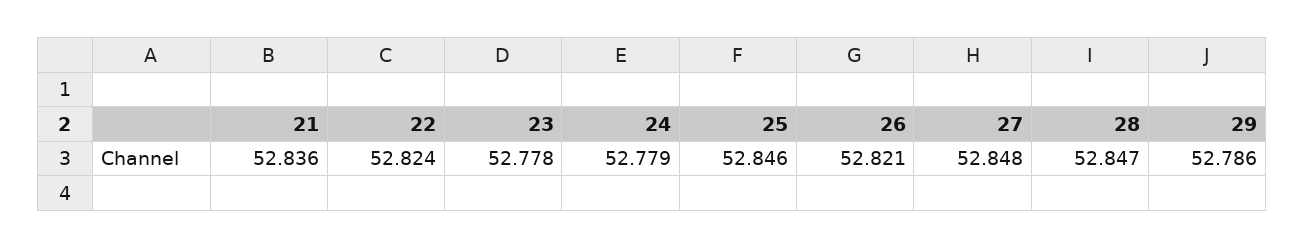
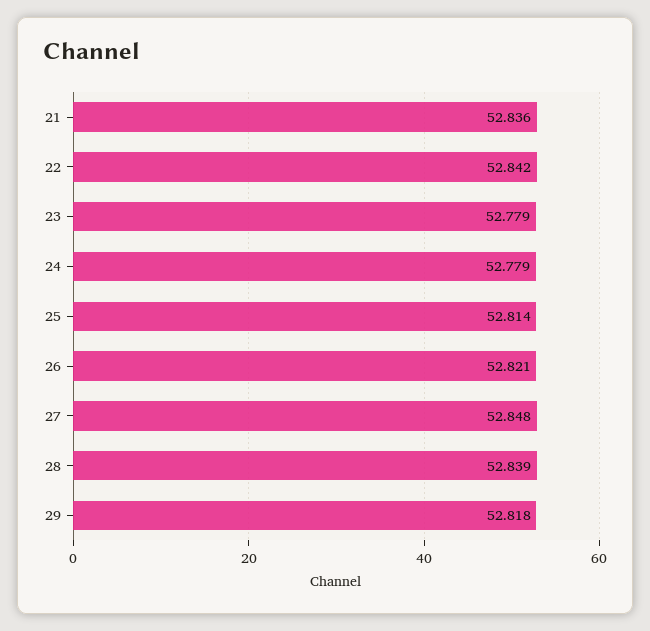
22: 52.824 -> 52.842
23: 52.778 -> 52.779
25: 52.846 -> 52.814
28: 52.847 -> 52.839
29: 52.786 -> 52.818

